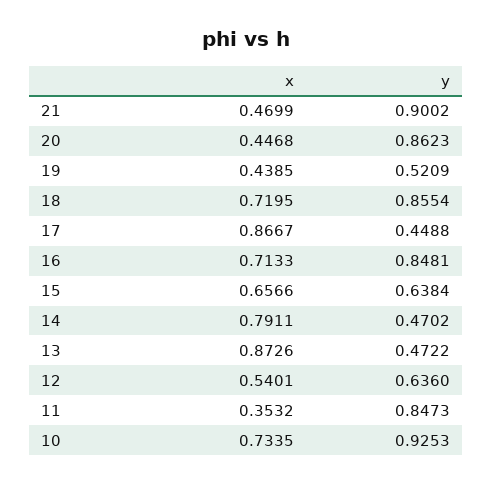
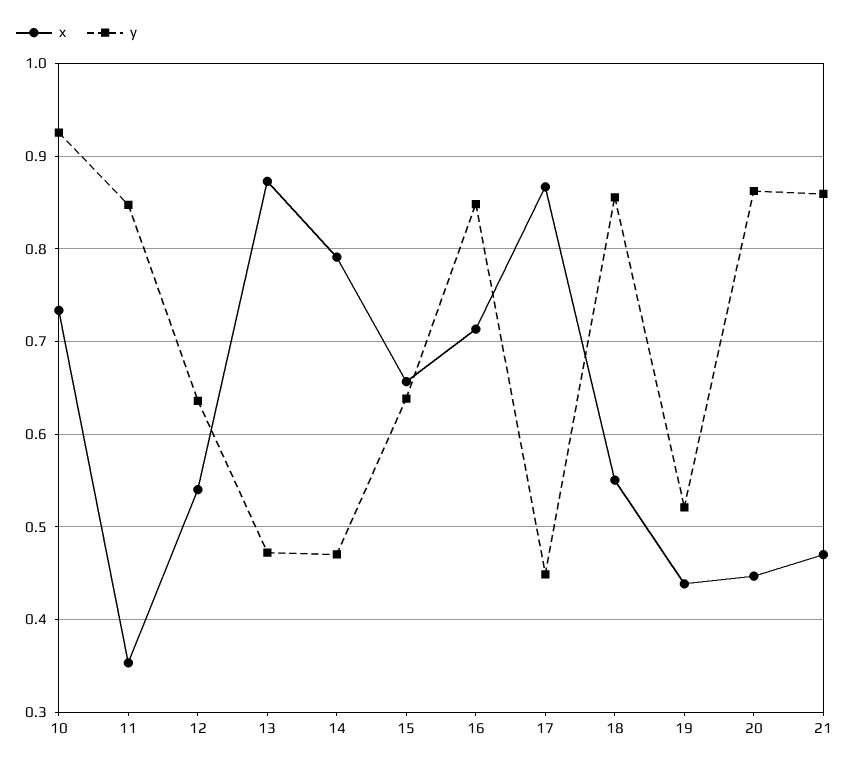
y, 21: 0.9002 -> 0.86
x, 18: 0.7195 -> 0.55

